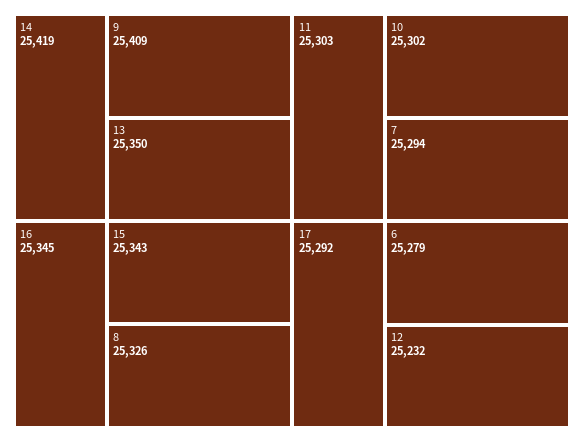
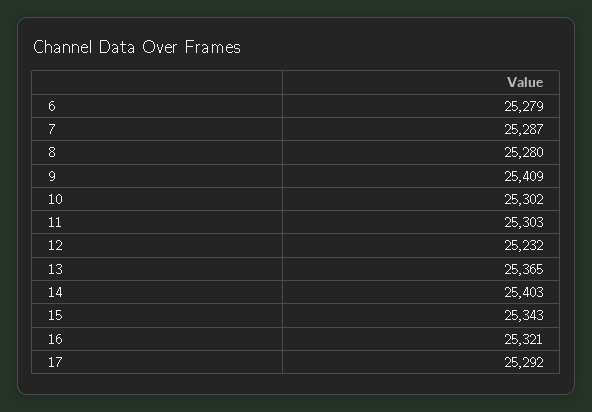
14: 25419 -> 25403
13: 25350 -> 25365
16: 25345 -> 25321
8: 25326 -> 25280
7: 25294 -> 25287

